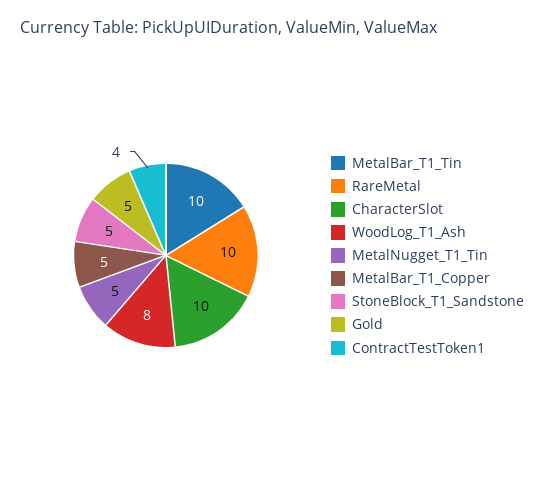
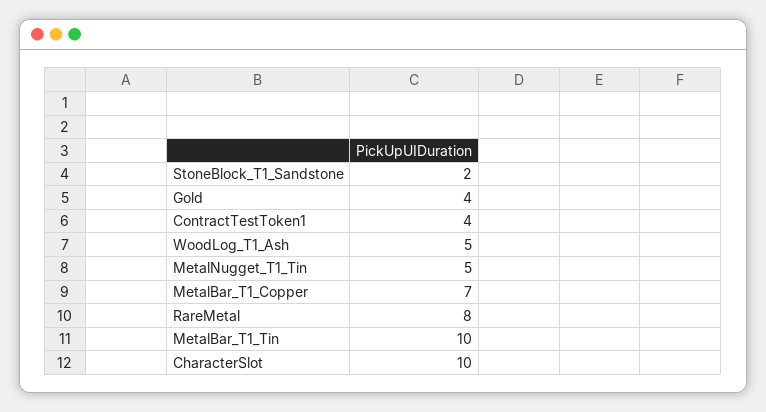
RareMetal: 10 -> 8
WoodLog_T1_Ash: 8 -> 5
MetalBar_T1_Copper: 5 -> 7
StoneBlock_T1_Sandstone: 5 -> 2
Gold: 5 -> 4

